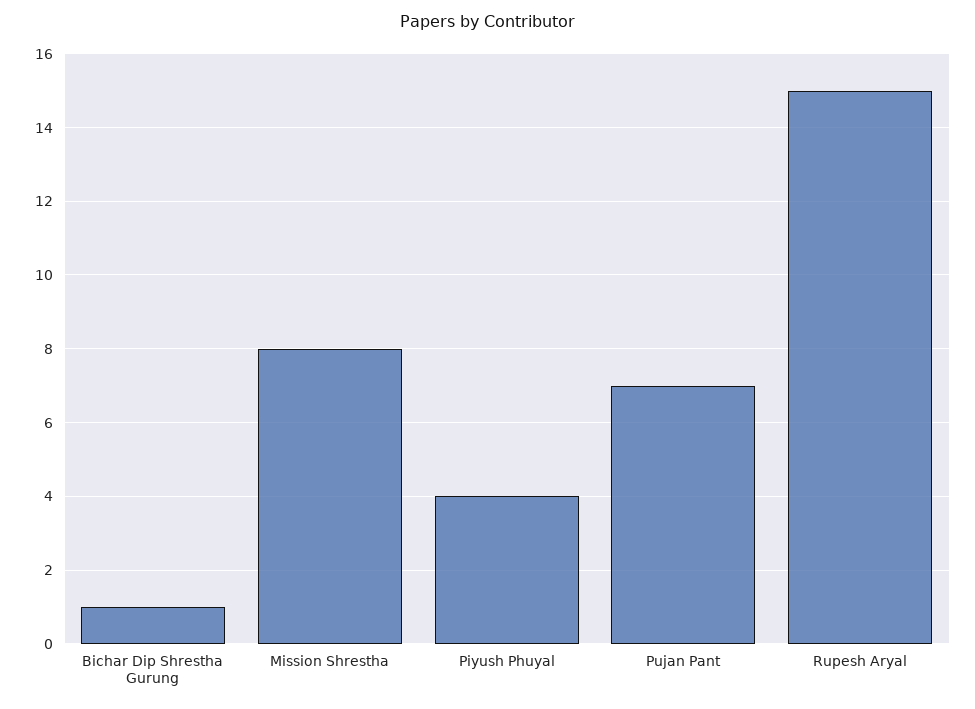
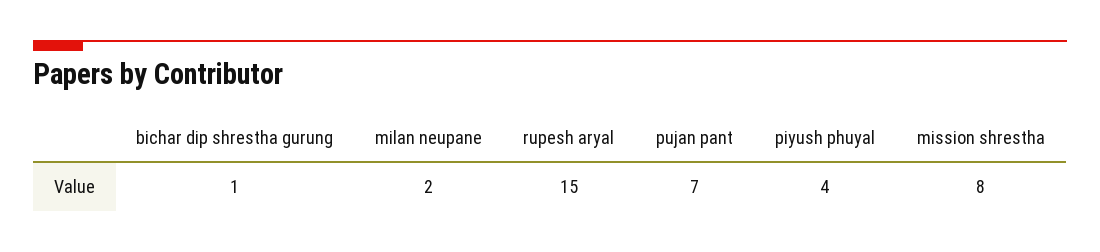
milan neupane: none -> 2

